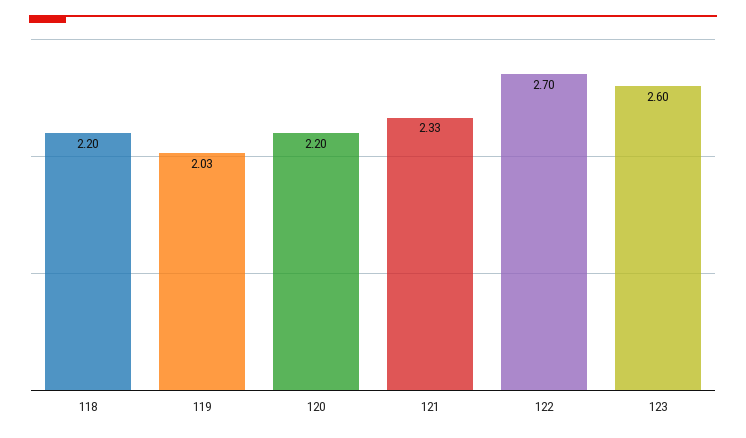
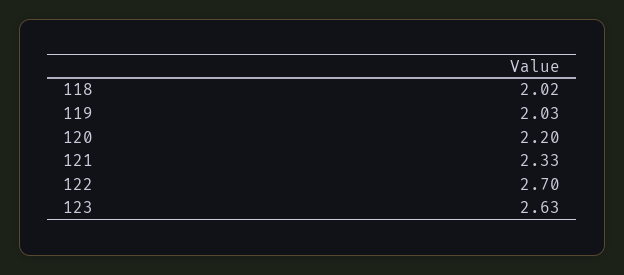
118: 2.2 -> 2.02
123: 2.6 -> 2.63

